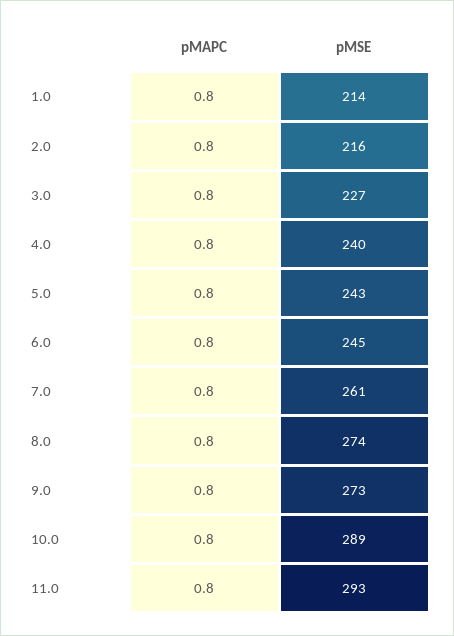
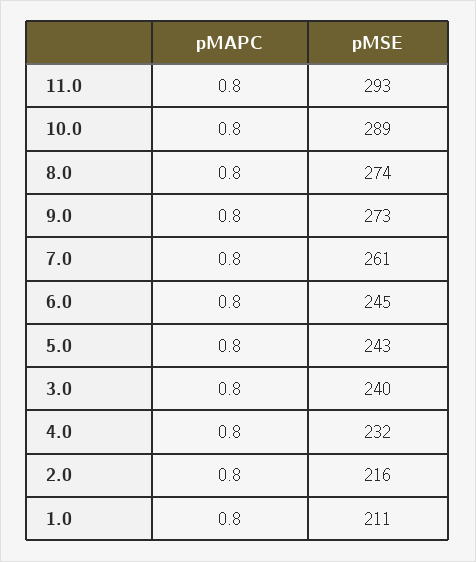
pMSE, 1.0: 214 -> 211
pMSE, 3.0: 227 -> 240
pMSE, 4.0: 240 -> 232

